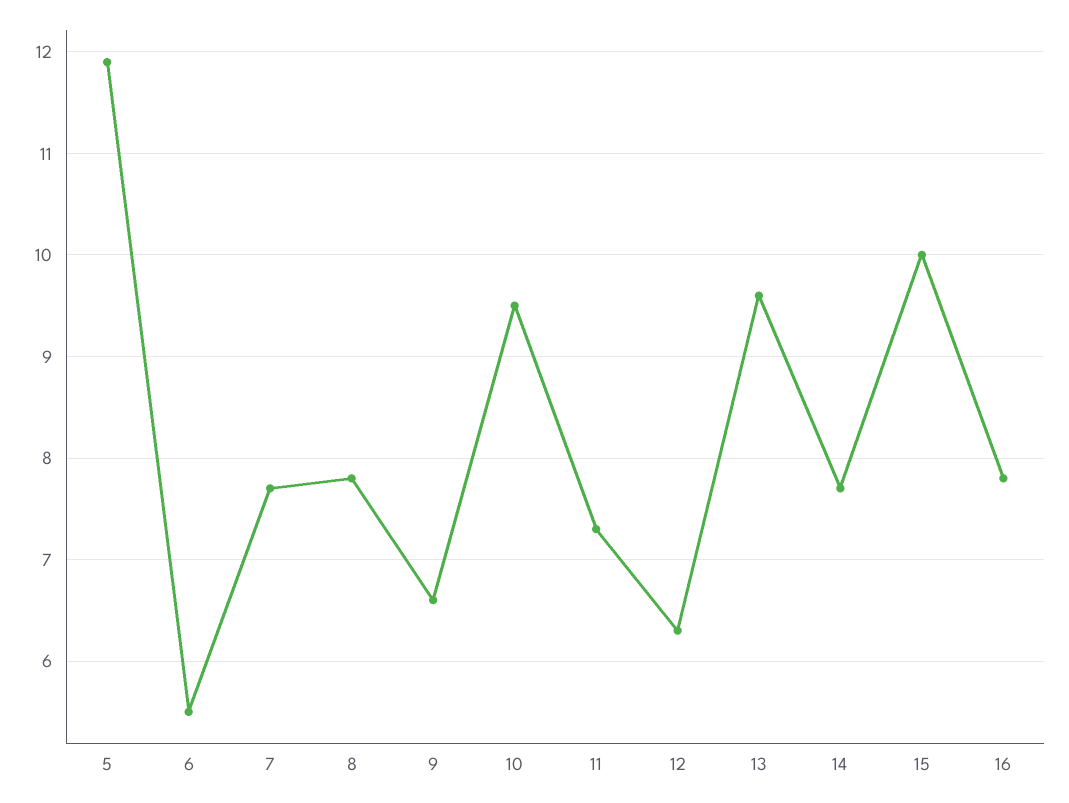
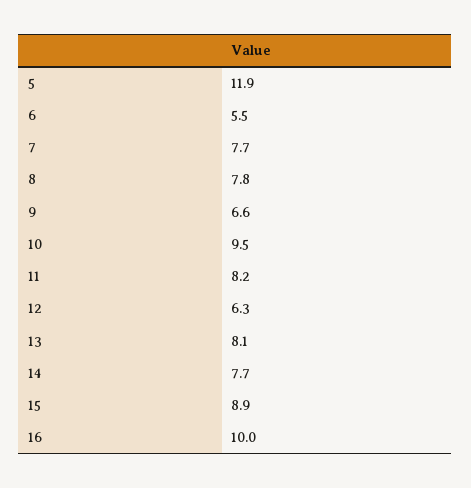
11: 7.3 -> 8.2
13: 9.6 -> 8.1
15: 10 -> 8.9
16: 7.8 -> 10

